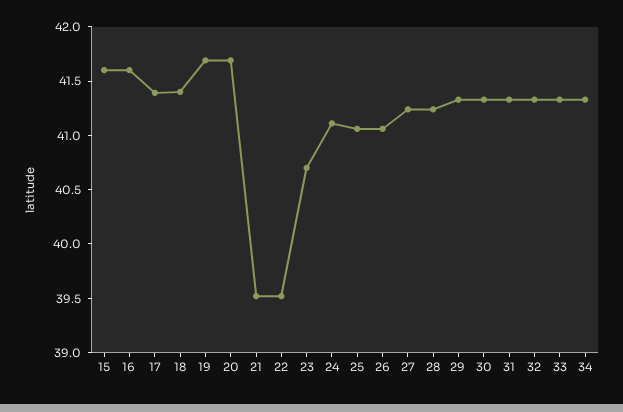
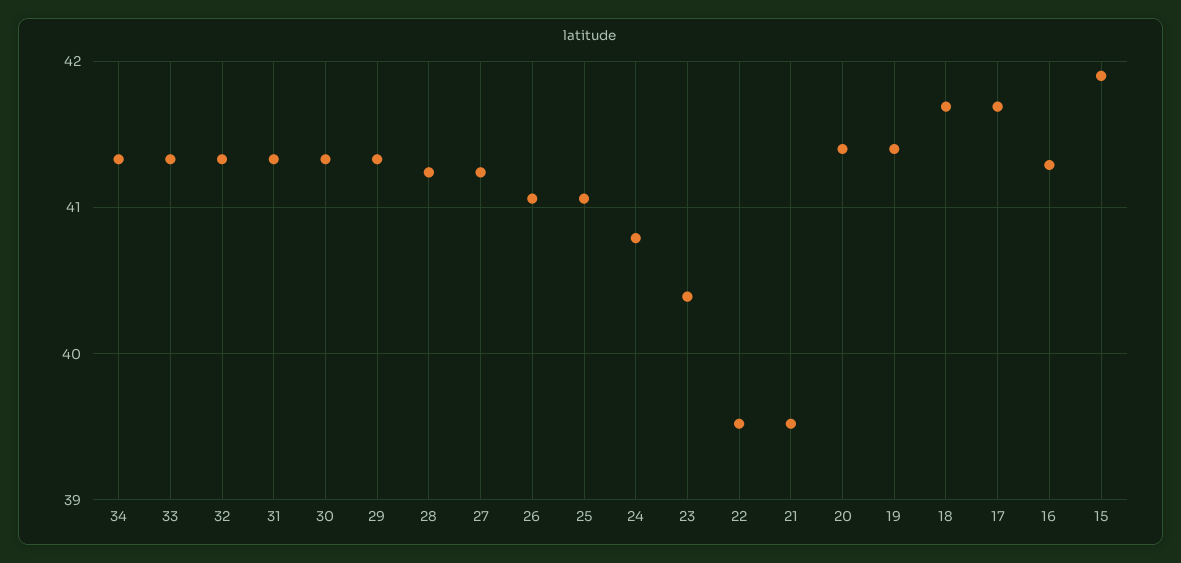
15: 41.6 -> 41.9
16: 41.6 -> 41.3
17: 41.4 -> 41.7
18: 41.4 -> 41.7
19: 41.7 -> 41.4
20: 41.7 -> 41.4
23: 40.7 -> 40.4
24: 41.1 -> 40.8

